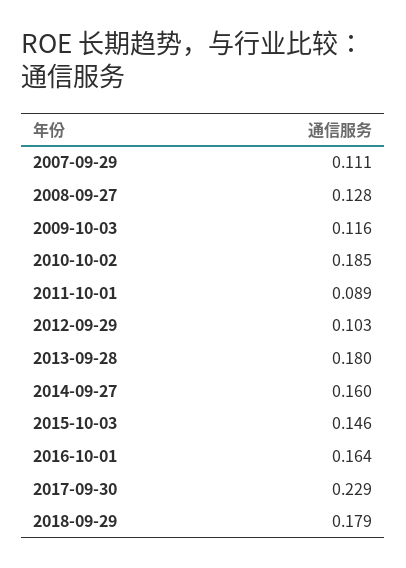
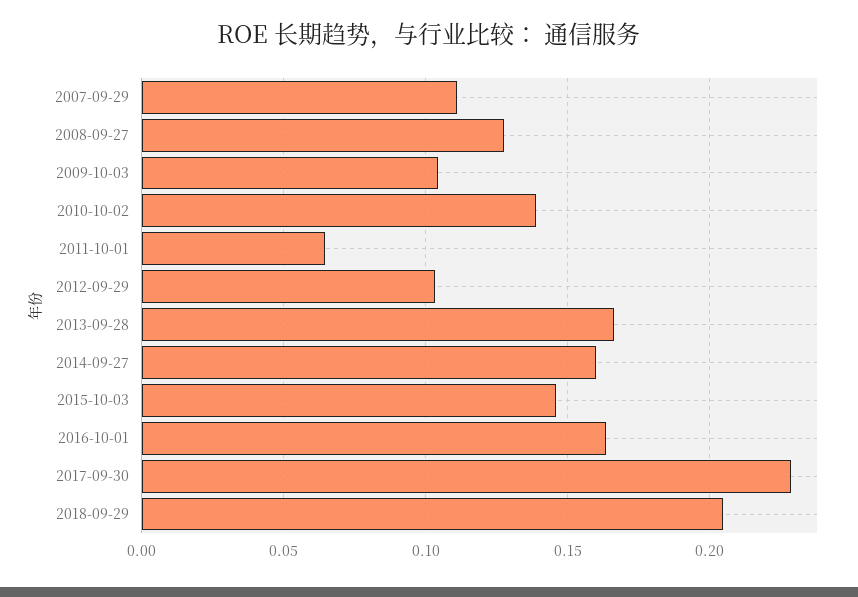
2009-10-03: 0.116 -> 0.105
2010-10-02: 0.185 -> 0.14
2011-10-01: 0.089 -> 0.065
2013-09-28: 0.18 -> 0.165
2018-09-29: 0.179 -> 0.205

